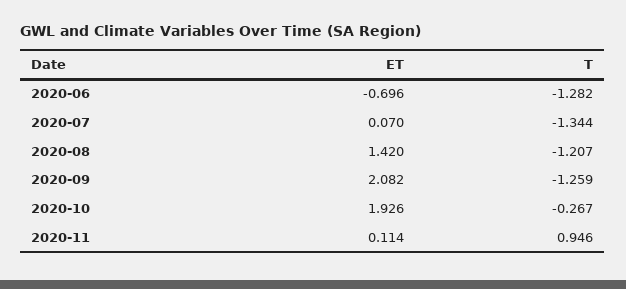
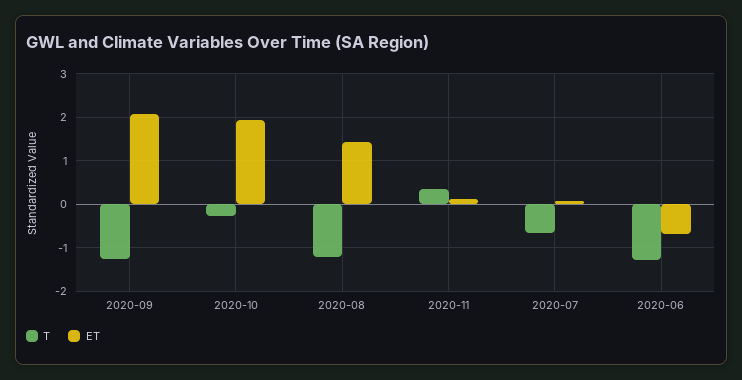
T, 2020-07: -1.344 -> -0.6
T, 2020-11: 0.946 -> 0.4

